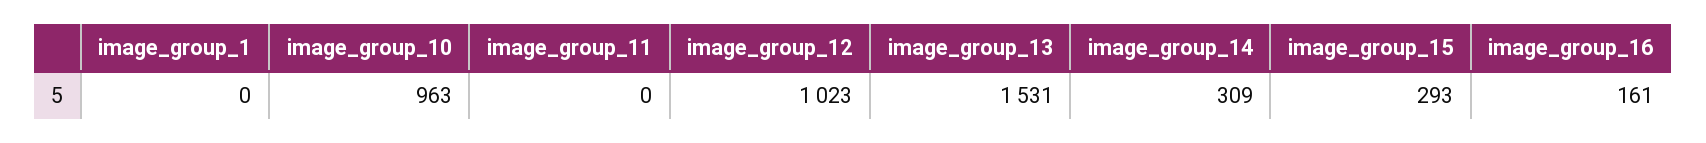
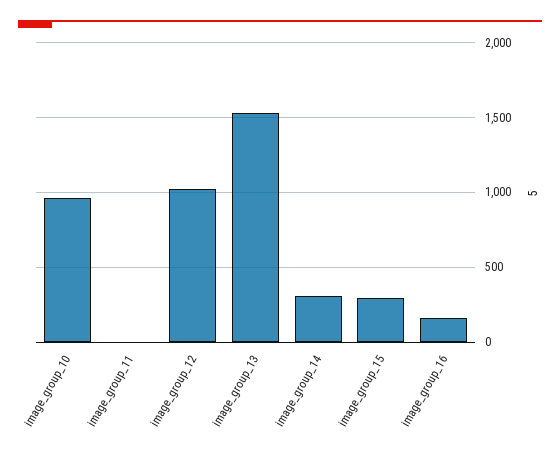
image_group_1: 0 -> none

